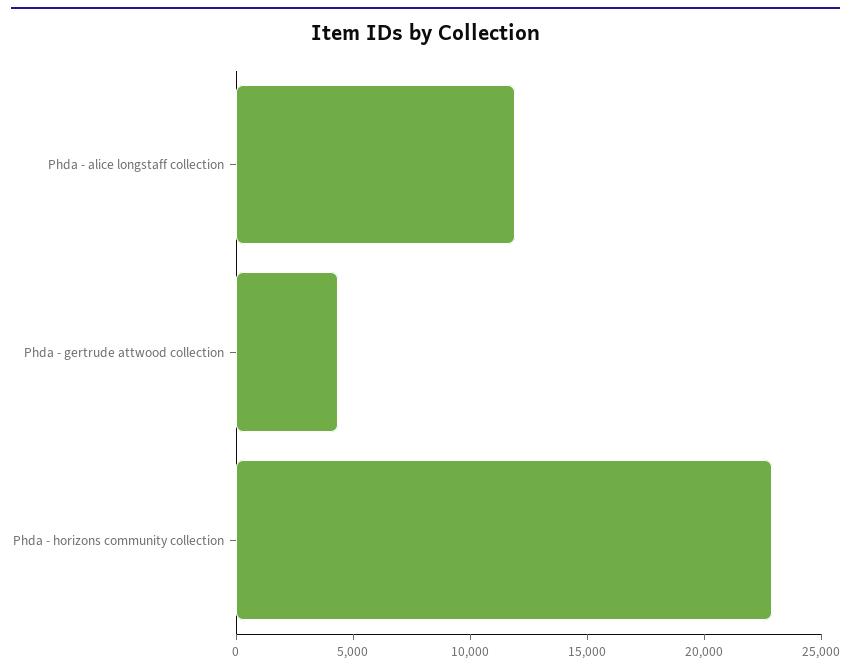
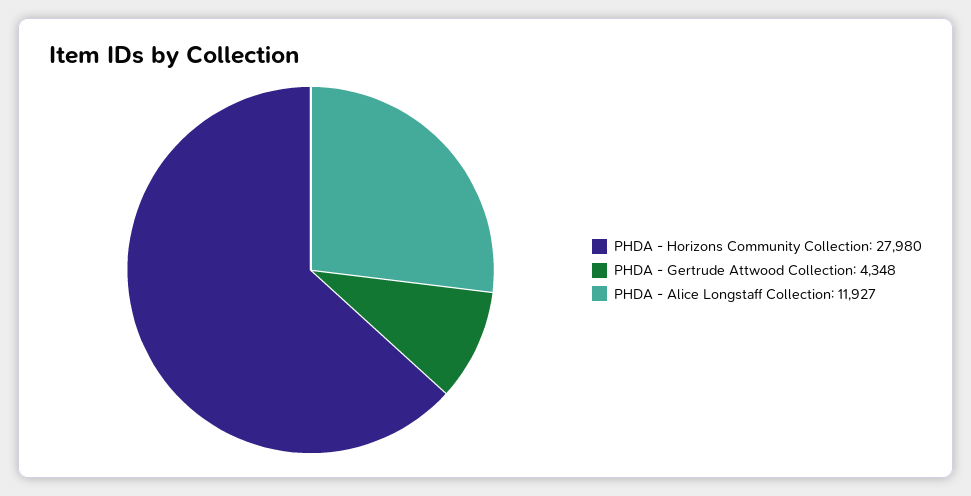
Phda - horizons community collection: 23000 -> 27980

